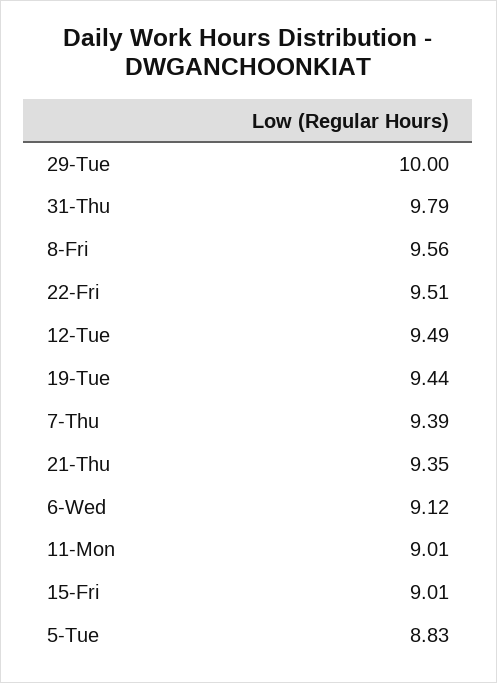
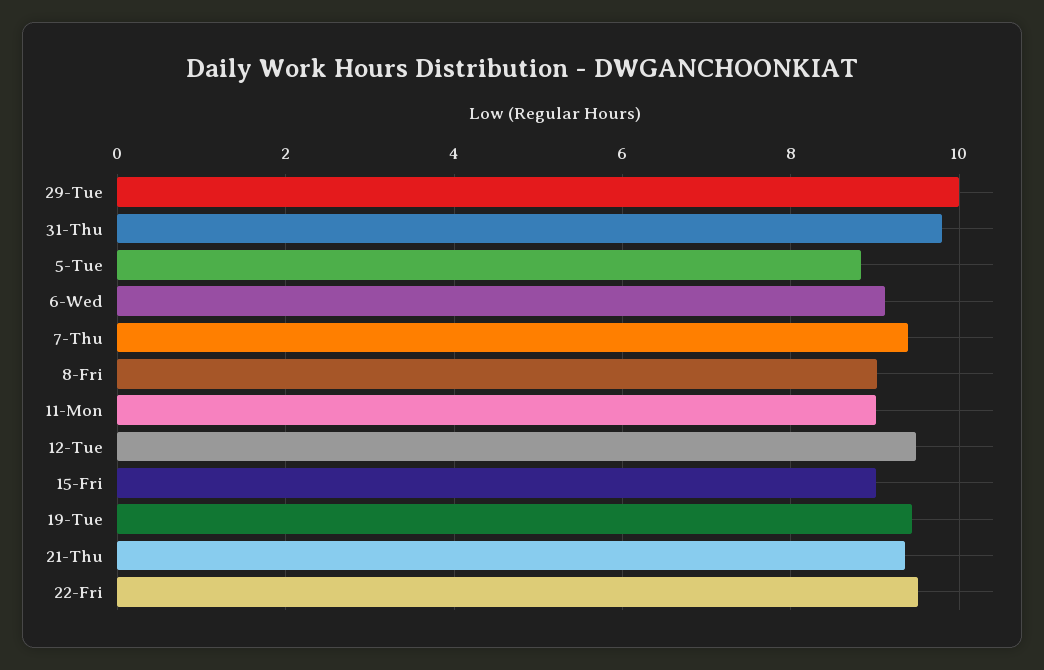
8-Fri: 9.56 -> 9

